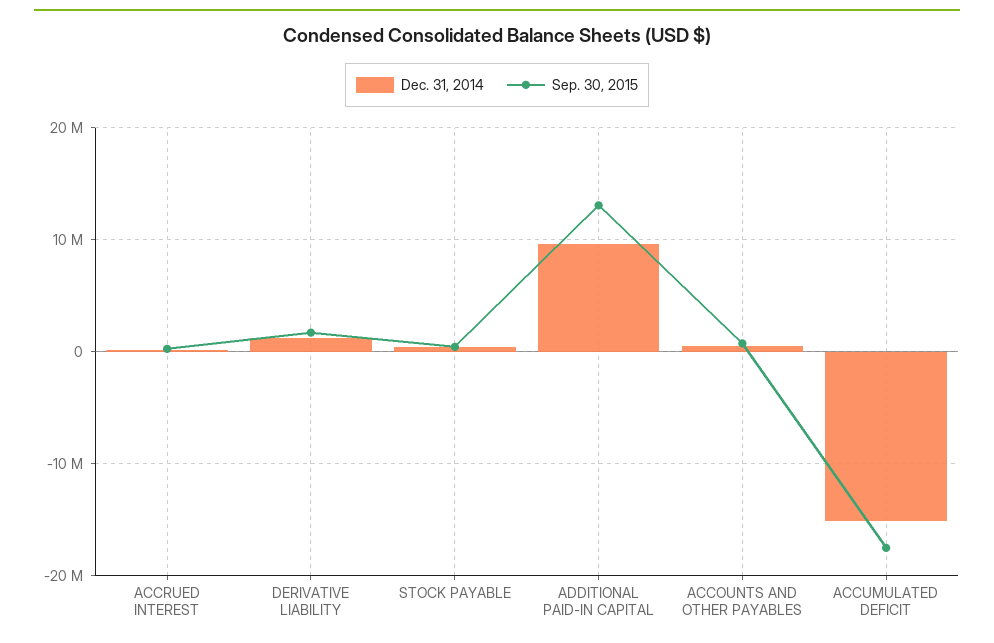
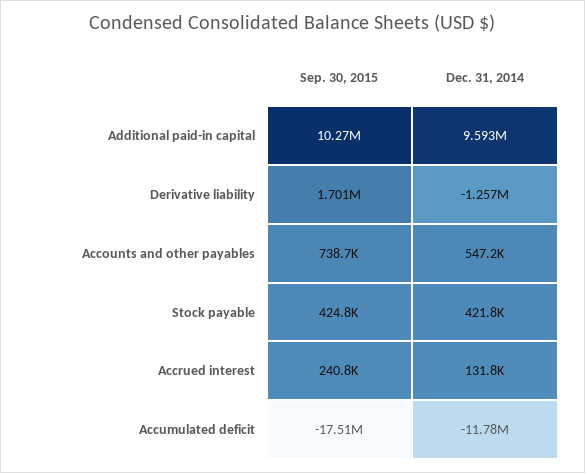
Dec. 31, 2014, DERIVATIVE LIABILITY: 1000000 -> -1257000
Sep. 30, 2015, ADDITIONAL PAID-IN CAPITAL: 13000000 -> 10270000
Dec. 31, 2014, ACCUMULATED DEFICIT: -15000000 -> -11780000

